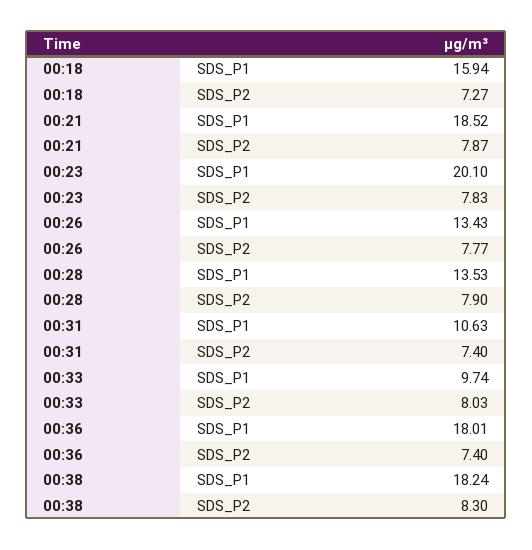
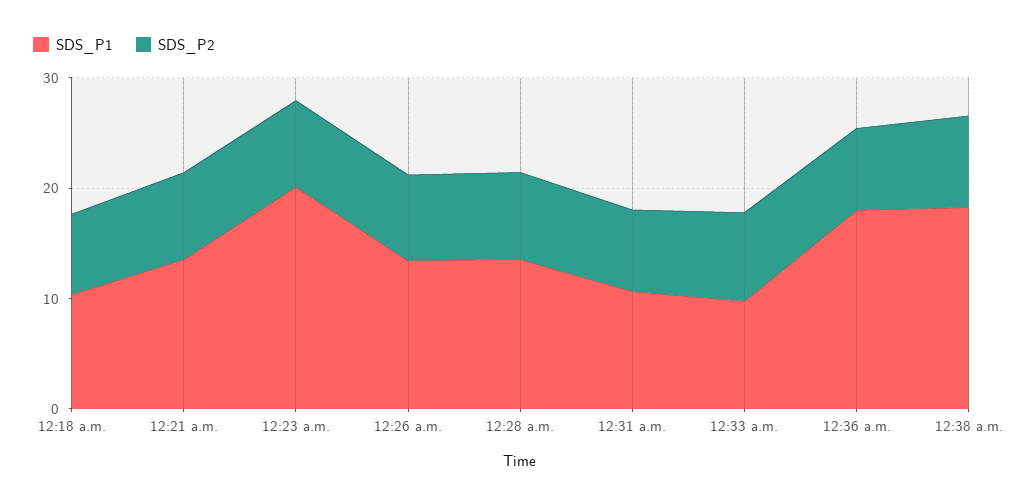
SDS_P1, 00:18: 15.94 -> 10
SDS_P1, 00:21: 18.52 -> 14

